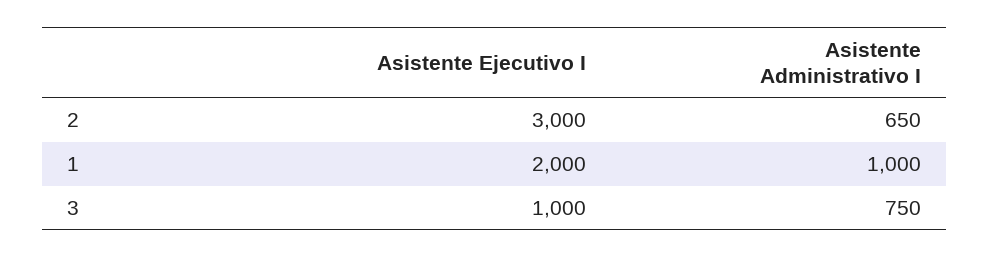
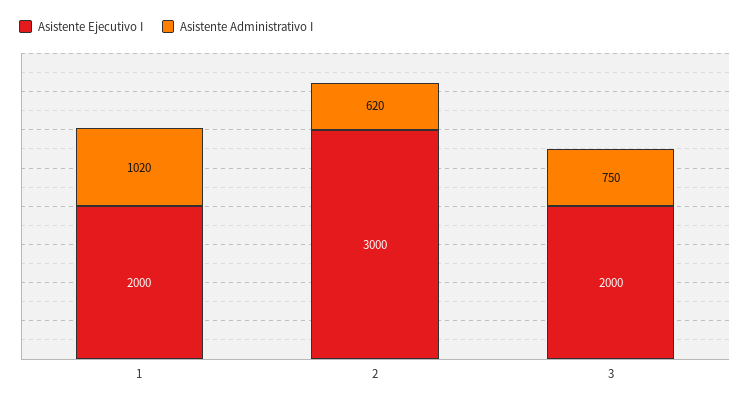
Asistente Administrativo I, 2: 650 -> 620
Asistente Administrativo I, 1: 1000 -> 1020
Asistente Ejecutivo I, 3: 1000 -> 2000

